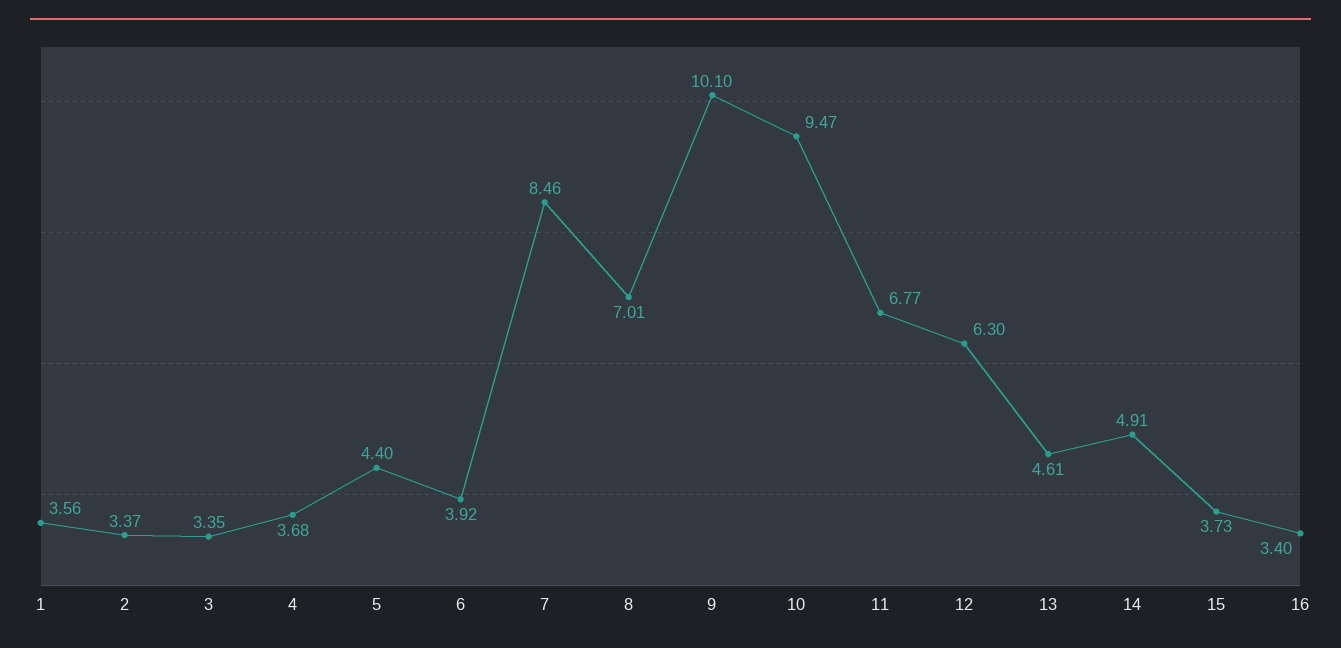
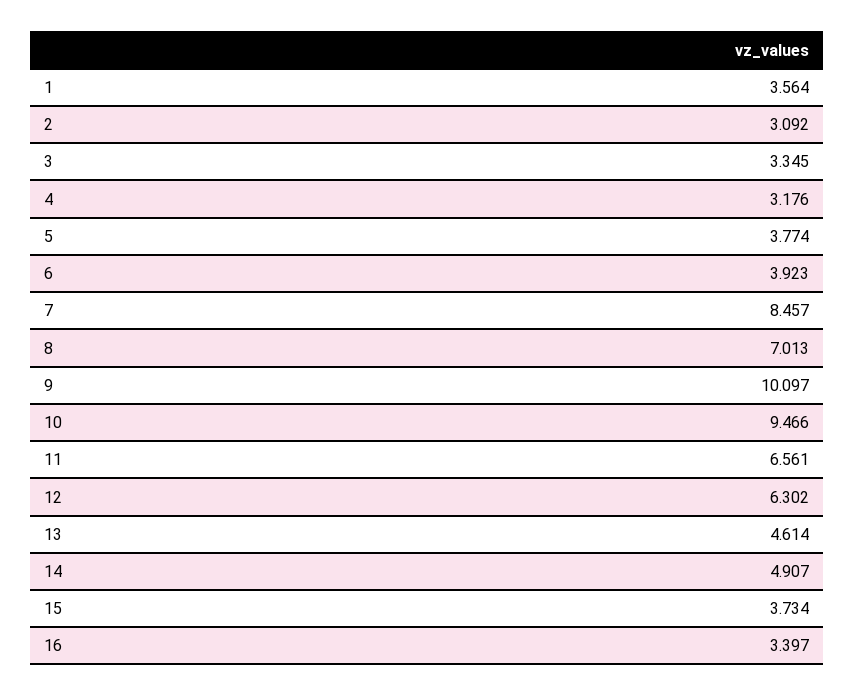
2: 3.37 -> 3.092
4: 3.68 -> 3.176
5: 4.4 -> 3.774
11: 6.77 -> 6.561

